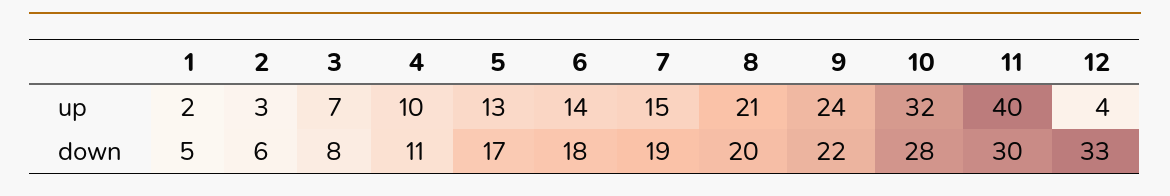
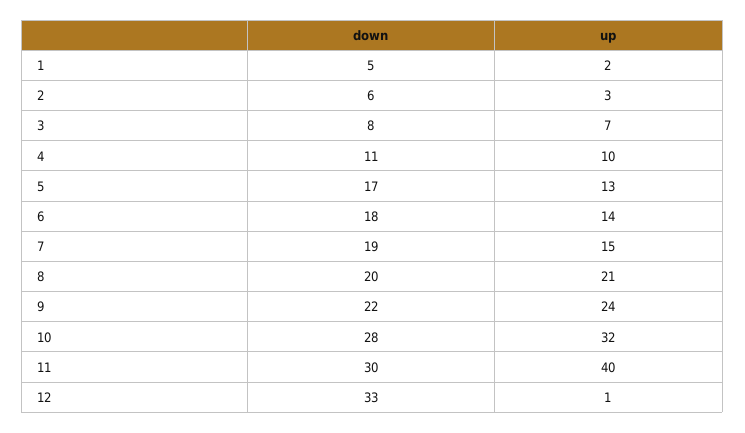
12, up: 4 -> 1

